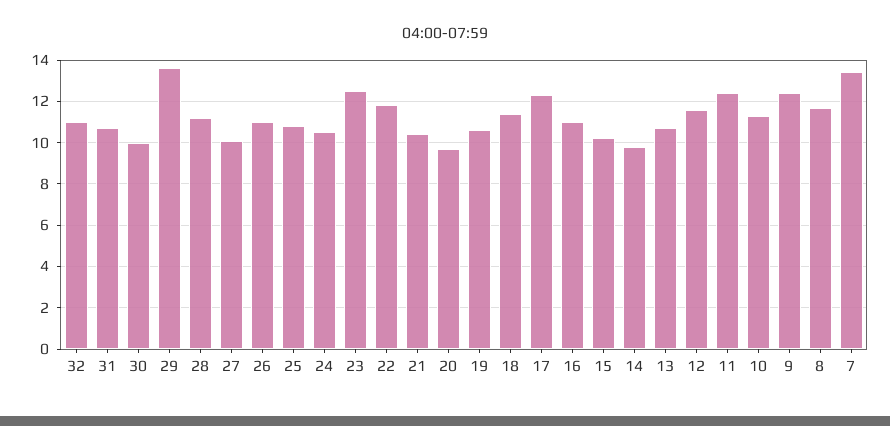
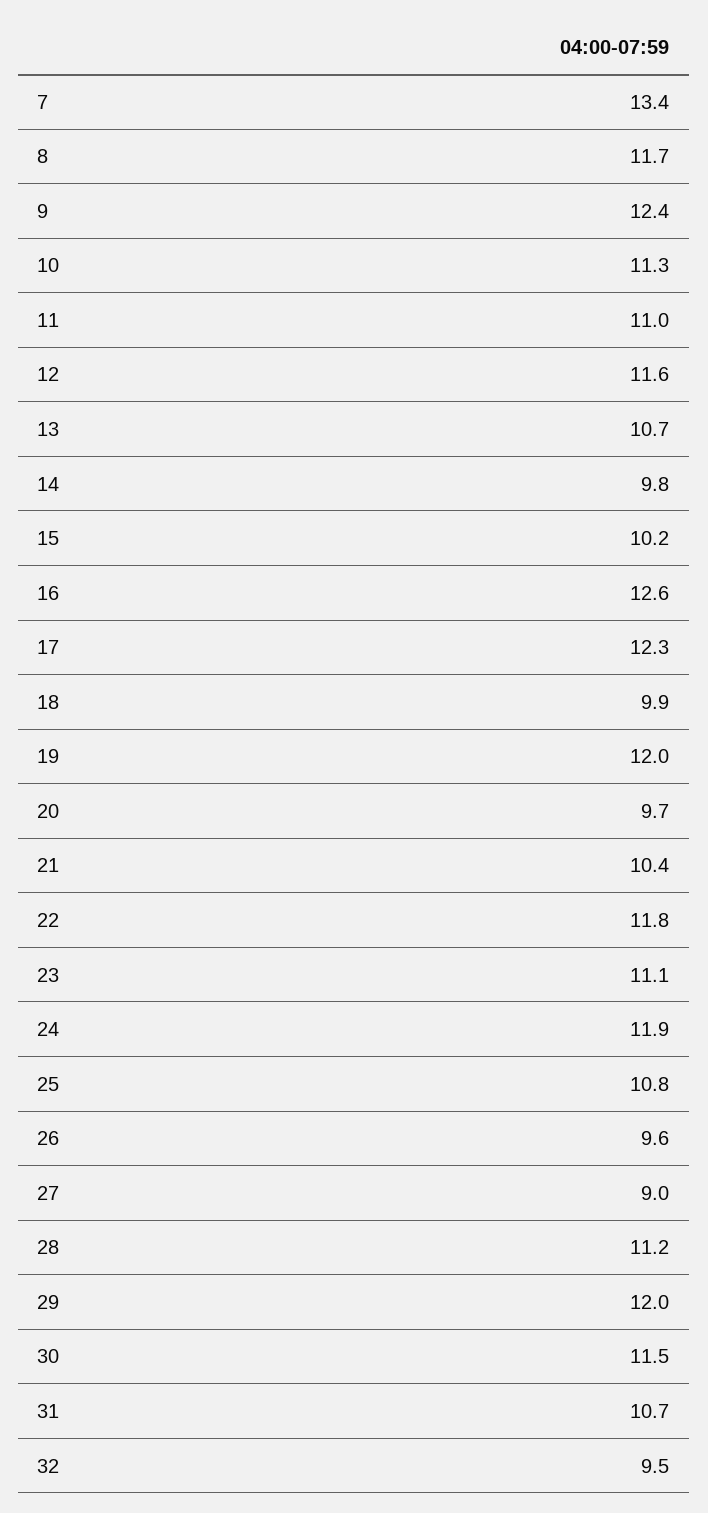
32: 11 -> 9.5
30: 10 -> 11.5
29: 13.5 -> 12
27: 10 -> 9
26: 11 -> 9.6
24: 10.5 -> 11.9
23: 12.5 -> 11.1
19: 10.5 -> 12
18: 11.5 -> 9.9
16: 11 -> 12.6
11: 12.5 -> 11

